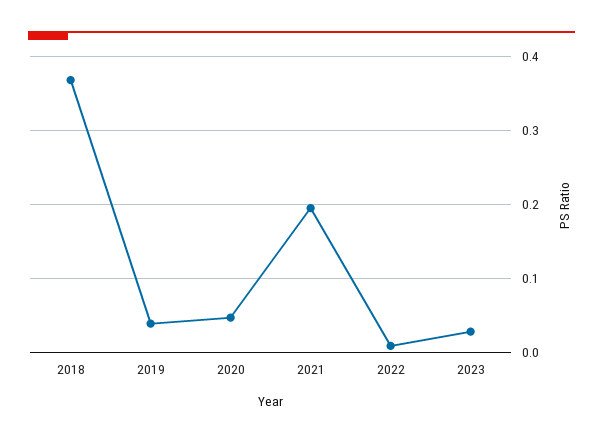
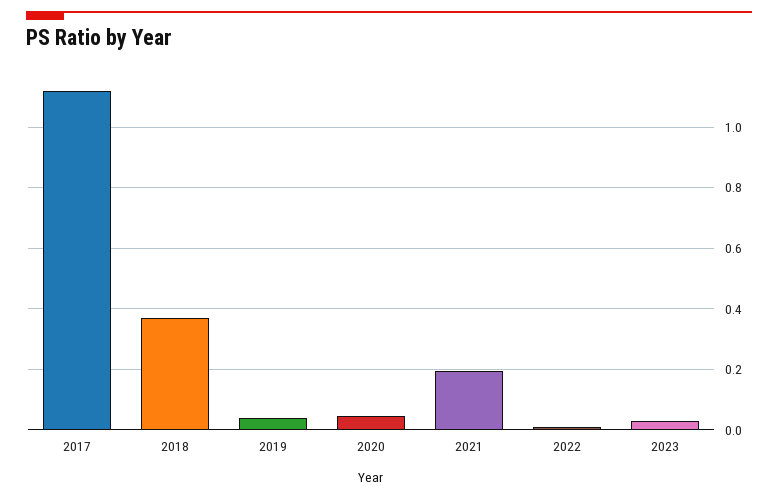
2017: none -> 1.12

